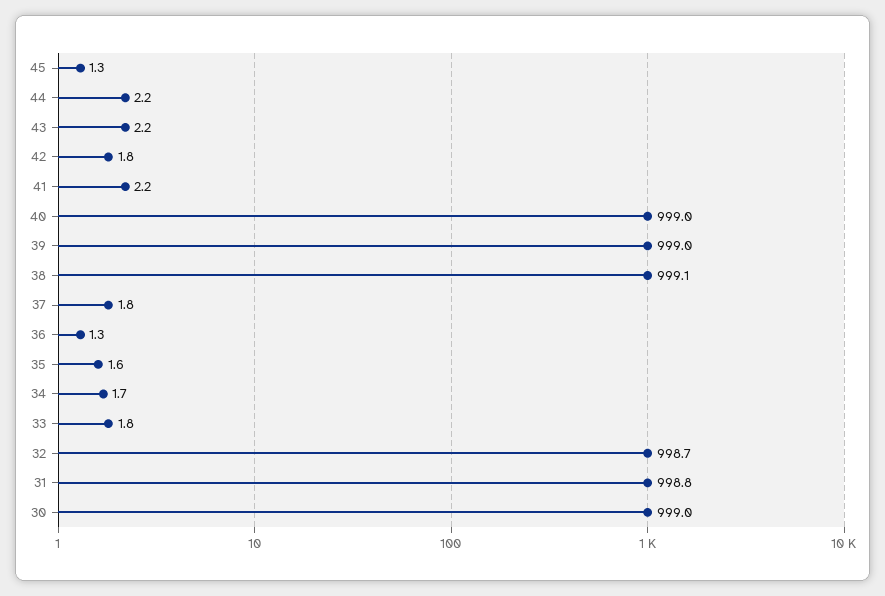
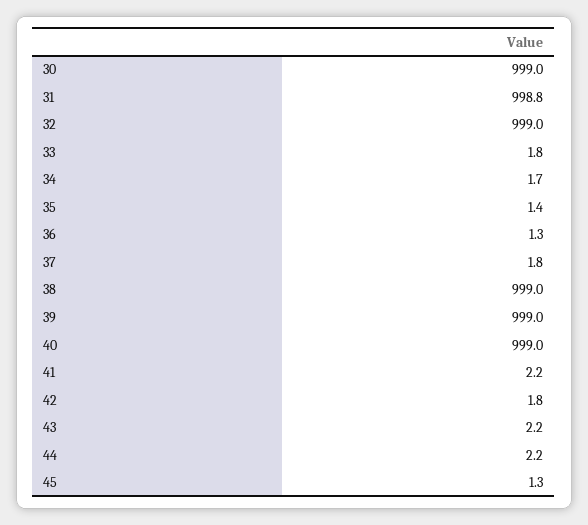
38: 999.1 -> 999
35: 1.6 -> 1.4
32: 998.7 -> 999

